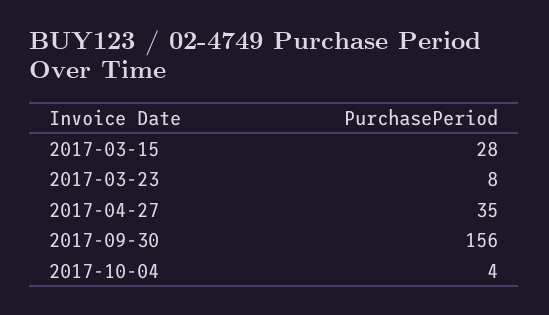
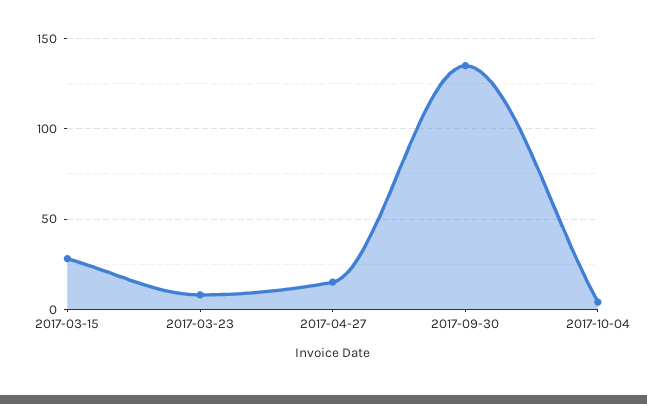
2017-04-27: 35 -> 15
2017-09-30: 156 -> 135

